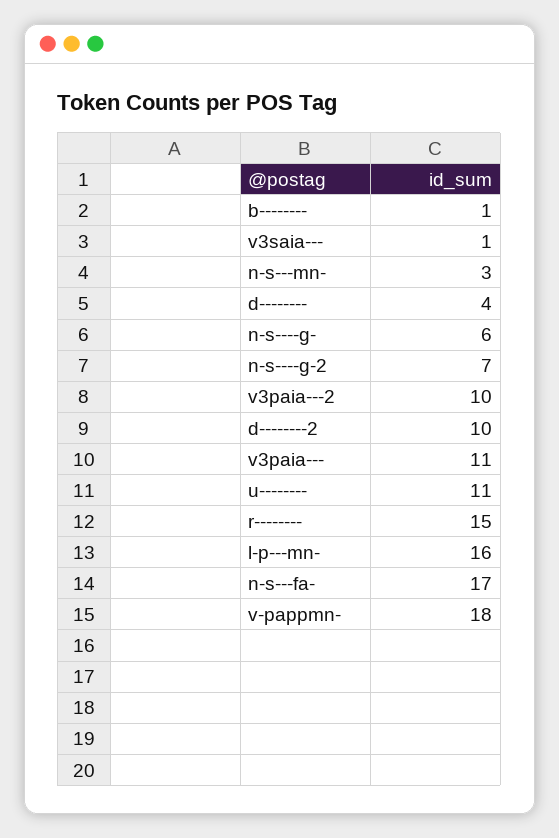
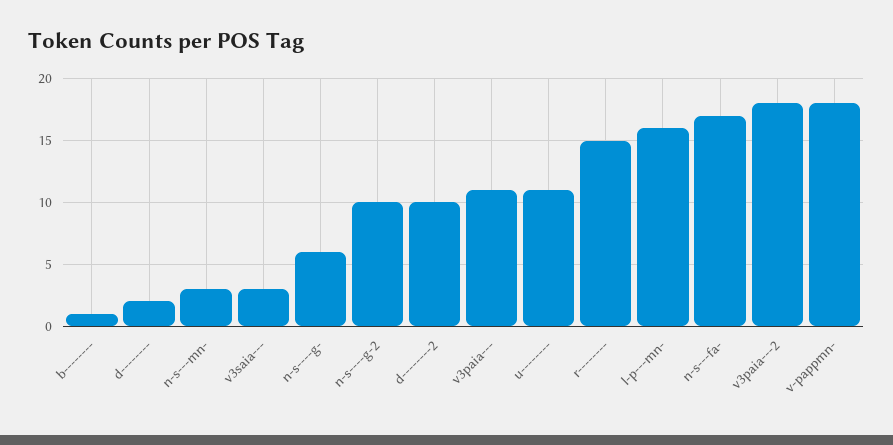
v3saia---: 1 -> 3
d--------: 4 -> 2
n-s----g-2: 7 -> 10
v3paia---2: 10 -> 18

